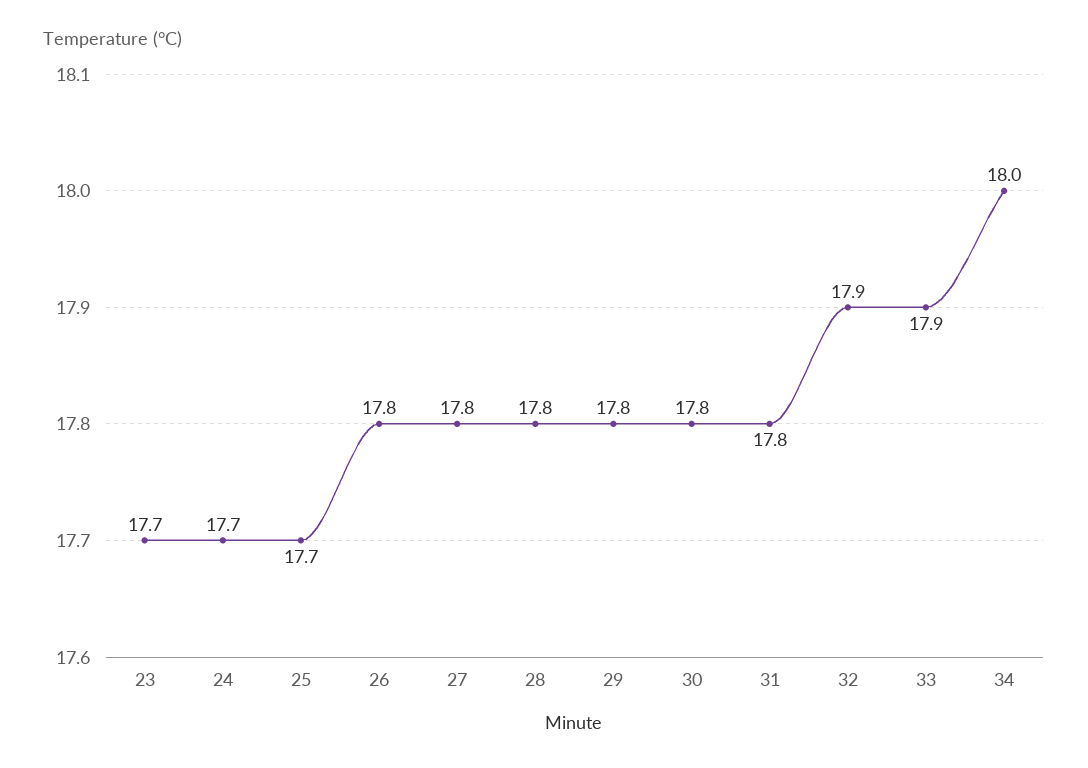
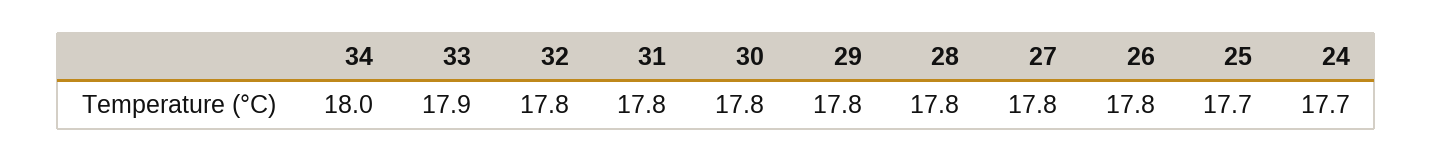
23: 17.7 -> none
32: 17.9 -> 17.8

